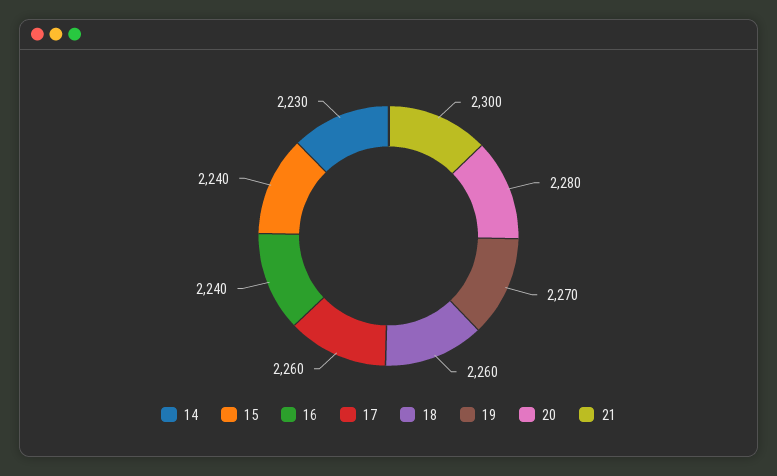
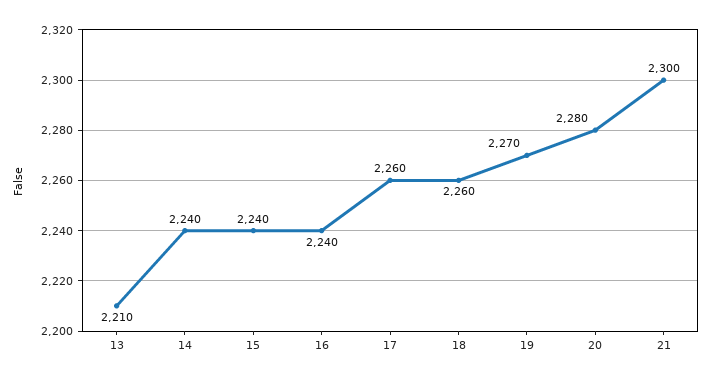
14: 2230 -> 2240
13: none -> 2210

